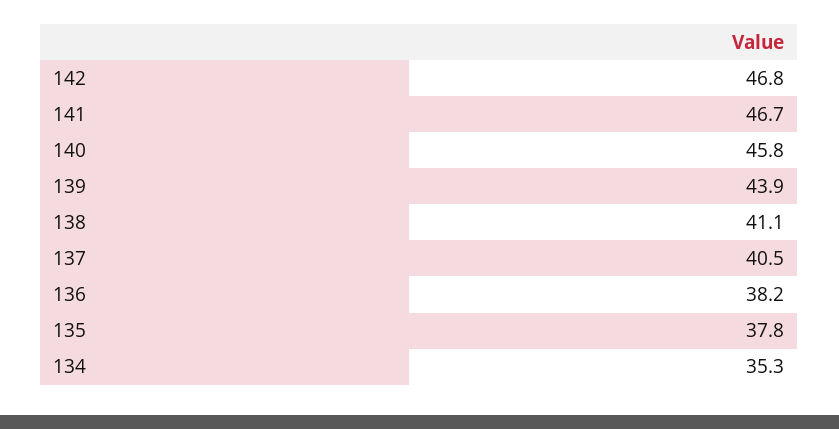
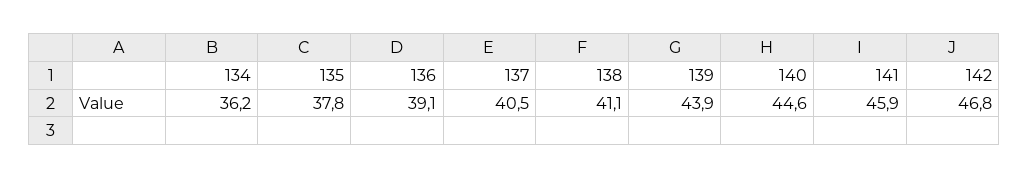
141: 46.7 -> 45.9
140: 45.8 -> 44.6
136: 38.2 -> 39.1
134: 35.3 -> 36.2

